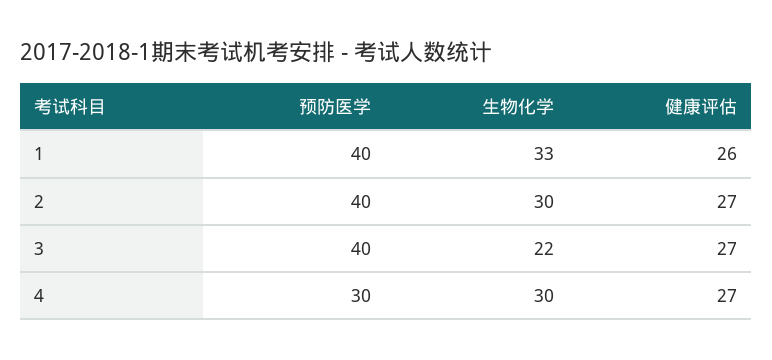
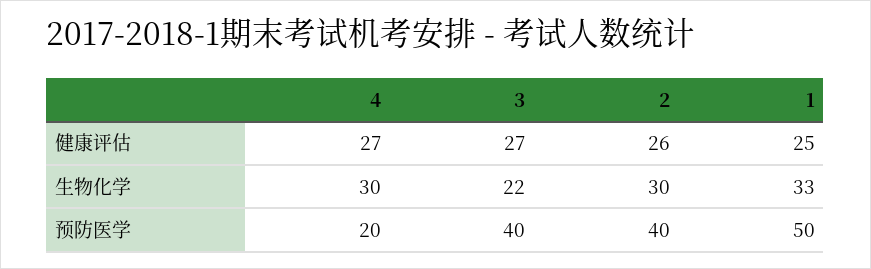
预防医学, 1: 40 -> 50
健康评估, 1: 26 -> 25
健康评估, 2: 27 -> 26
预防医学, 4: 30 -> 20

